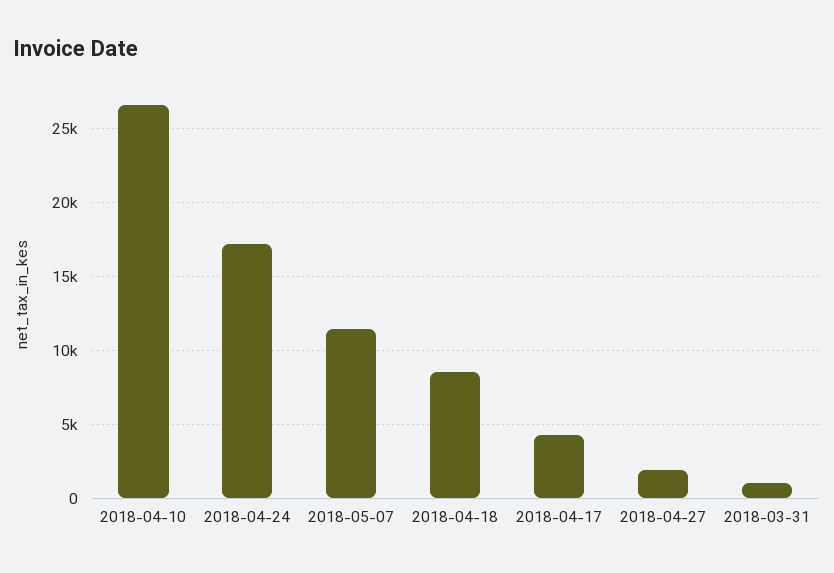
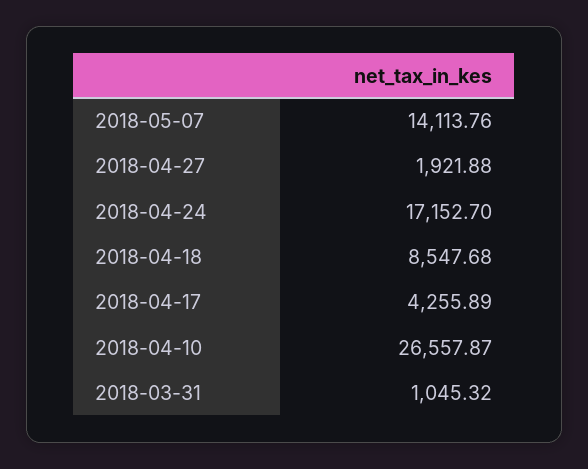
2018-05-07: 11500 -> 14113.76

